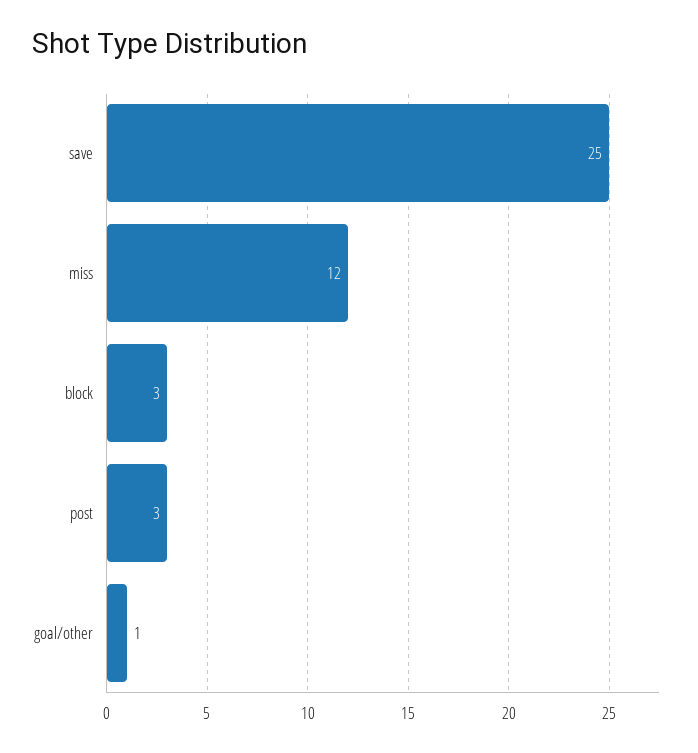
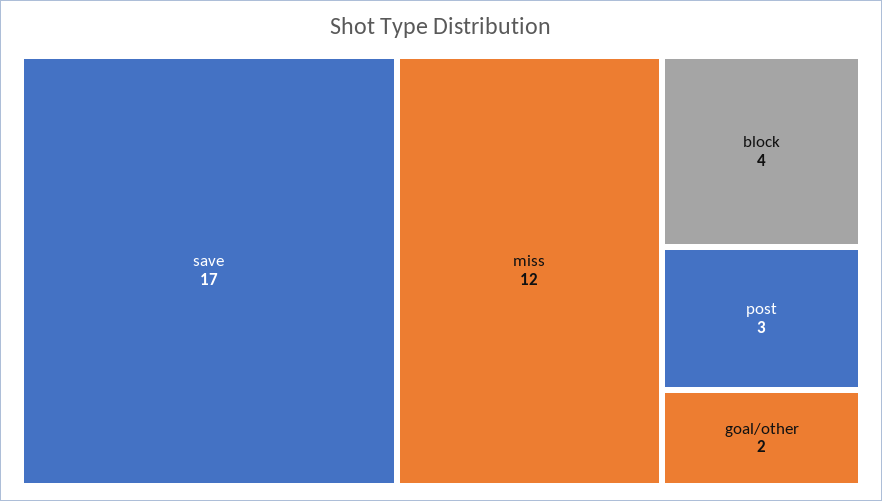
save: 25 -> 17
block: 3 -> 4
goal/other: 1 -> 2

